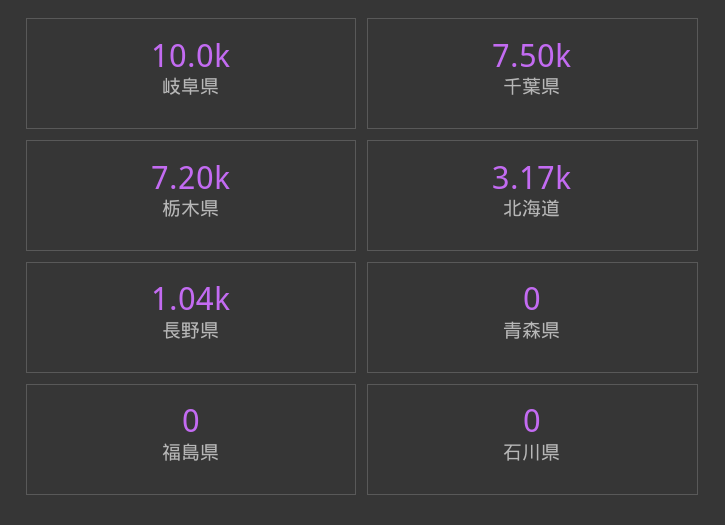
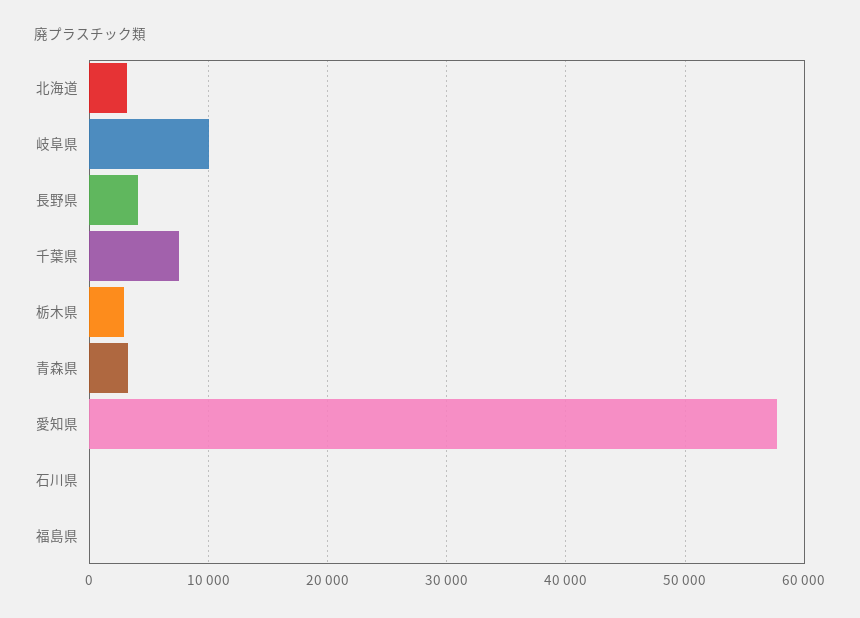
栃木県: 7200 -> 3000
長野県: 1040 -> 4000
青森県: 0 -> 3000
愛知県: none -> 58000

